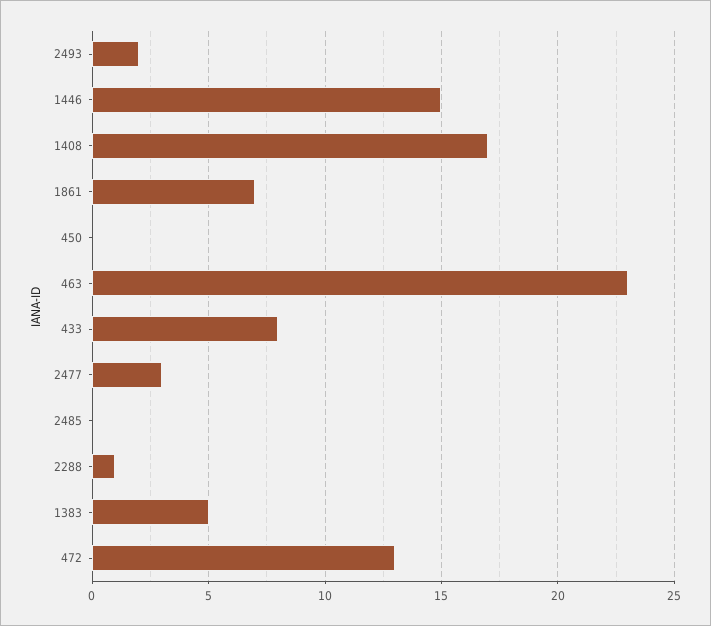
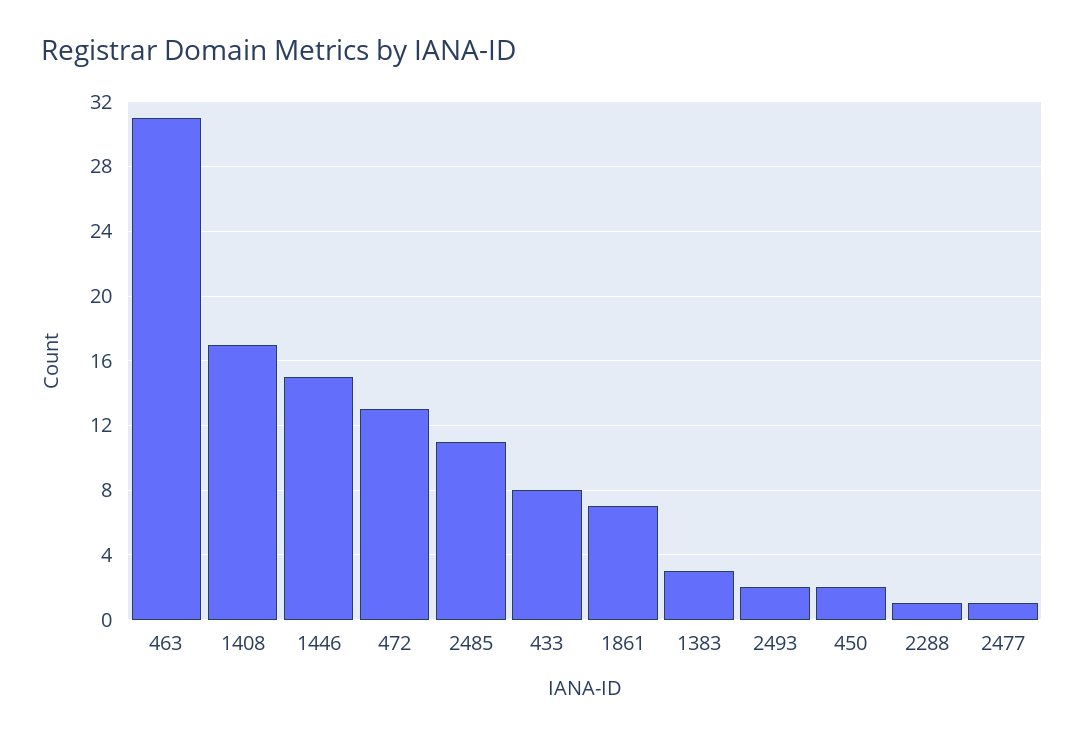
450: 0 -> 2
463: 23 -> 31
2477: 3 -> 1
2485: 0 -> 11
1383: 5 -> 3

